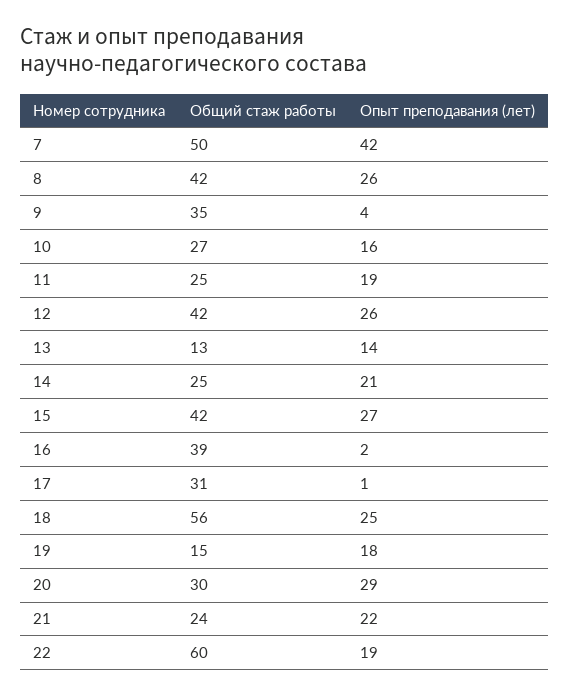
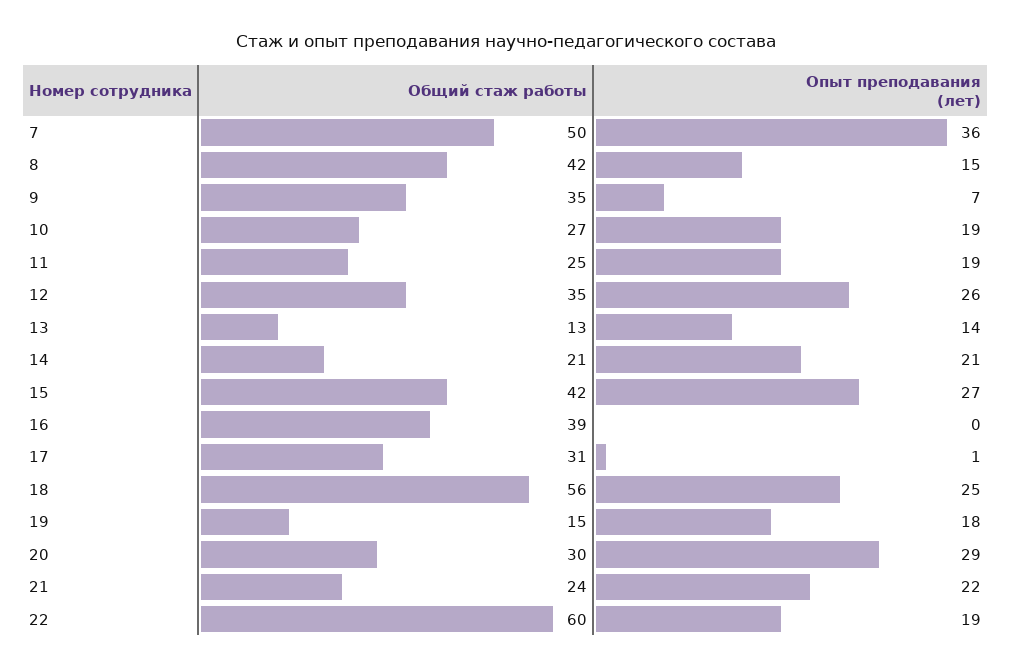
Опыт преподавания (лет), 7: 42 -> 36
Опыт преподавания (лет), 8: 26 -> 15
Опыт преподавания (лет), 9: 4 -> 7
Опыт преподавания (лет), 10: 16 -> 19
Общий стаж работы, 12: 42 -> 35
Общий стаж работы, 14: 25 -> 21
Опыт преподавания (лет), 16: 2 -> 0

